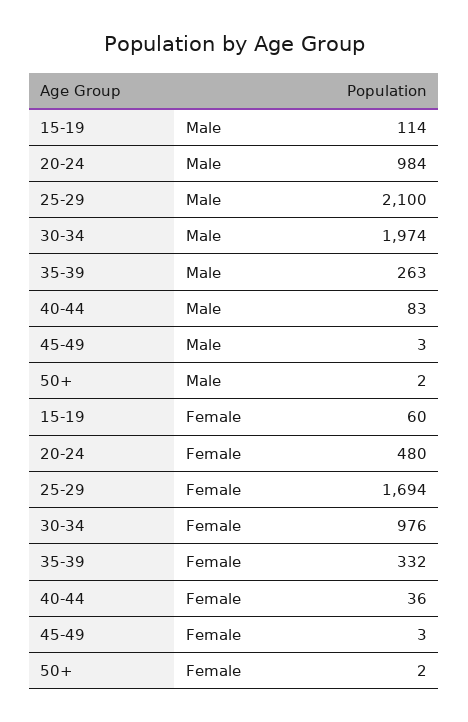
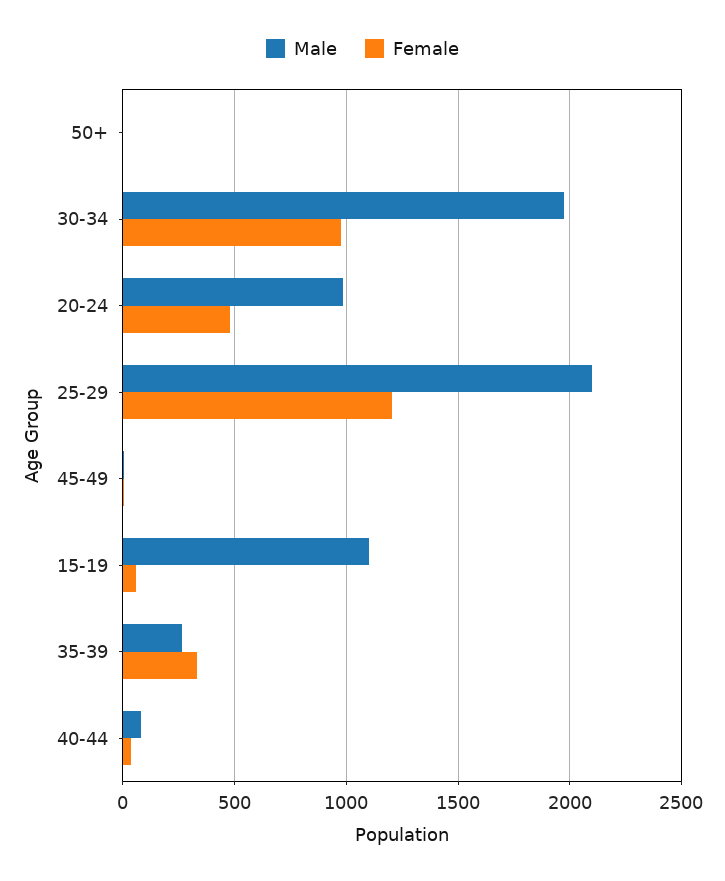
Male, 15-19: 114 -> 1100
Female, 25-29: 1694 -> 1200

